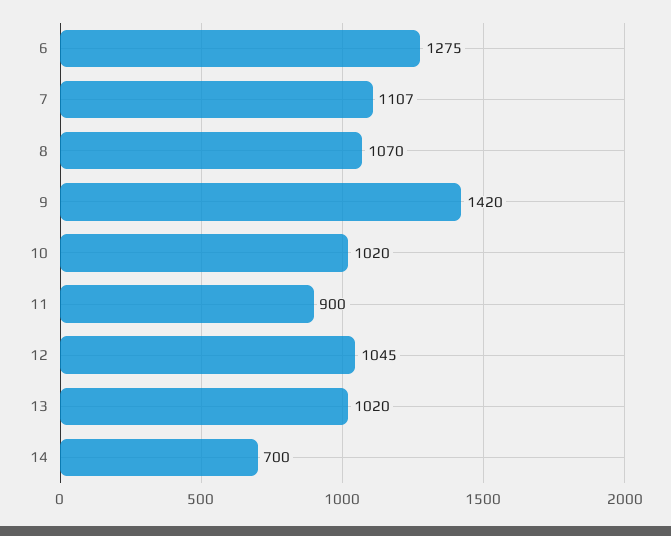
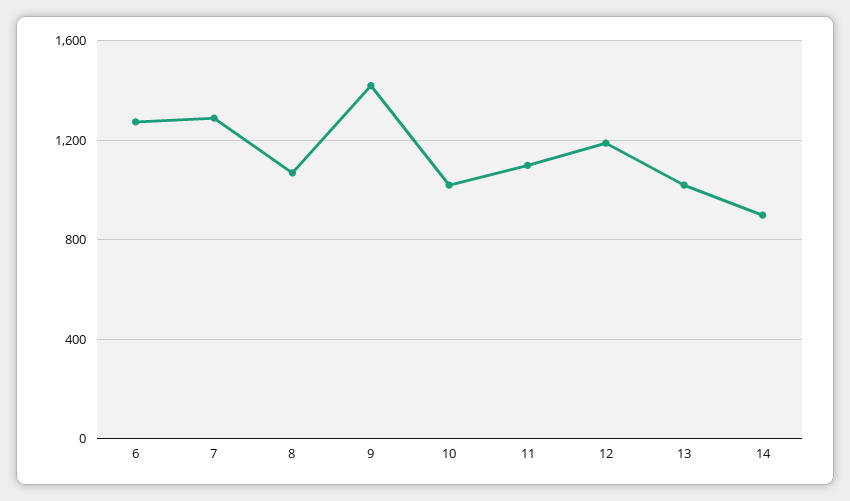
7: 1107 -> 1300
11: 900 -> 1100
12: 1045 -> 1200
14: 700 -> 900

